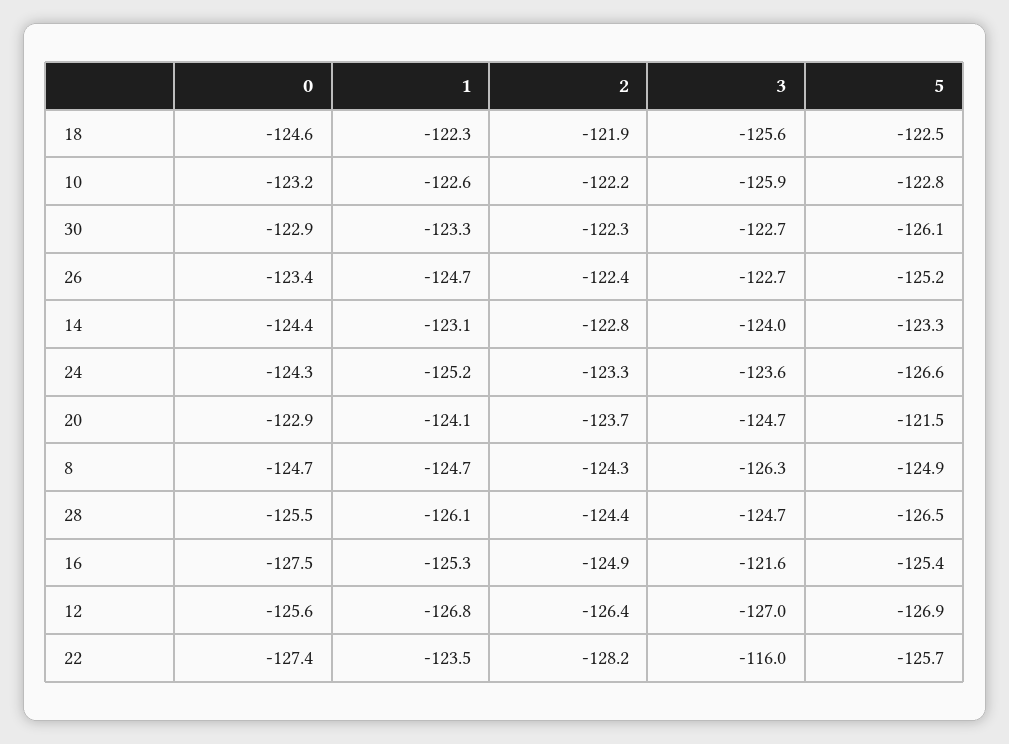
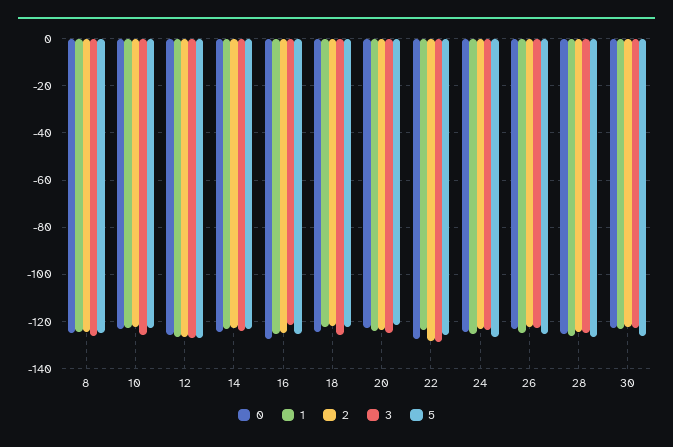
3, 22: -116 -> -130

